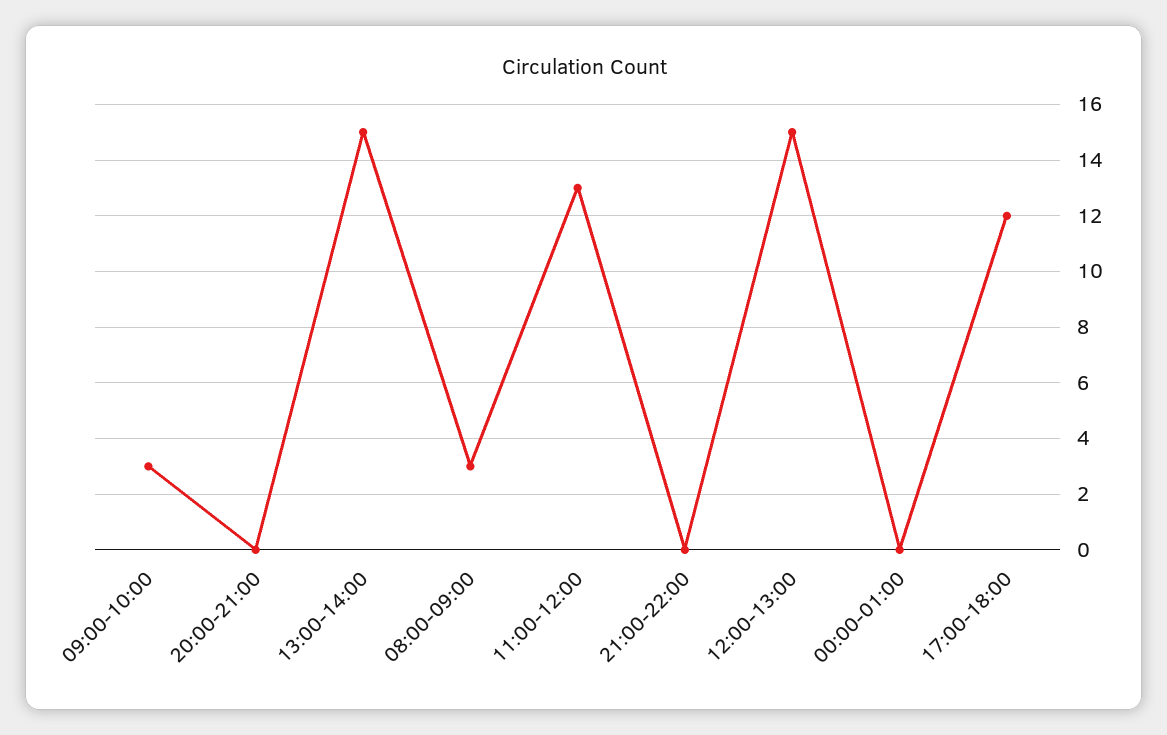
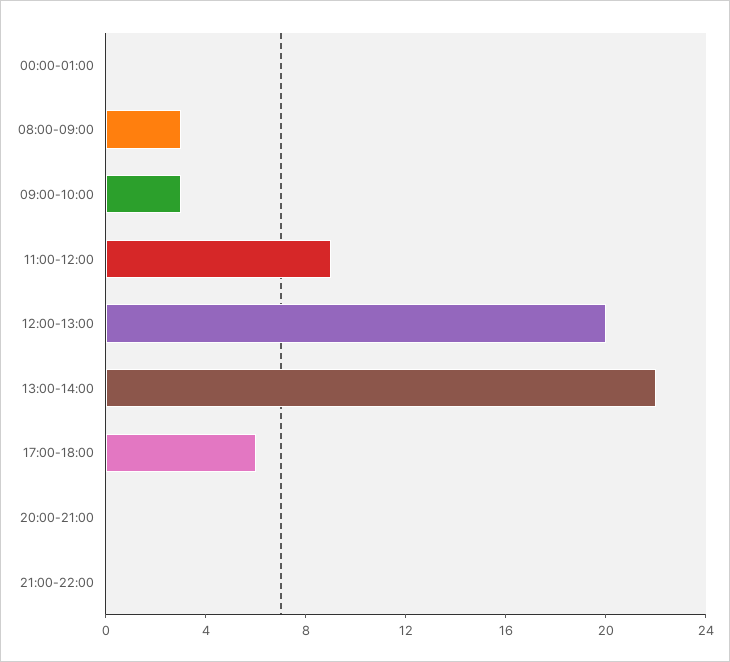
13:00-14:00: 15 -> 22
11:00-12:00: 13 -> 9
12:00-13:00: 15 -> 20
17:00-18:00: 12 -> 6

